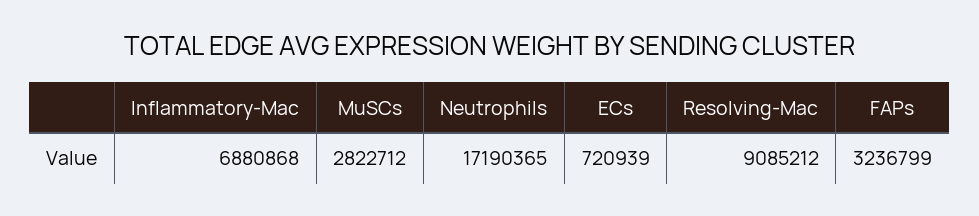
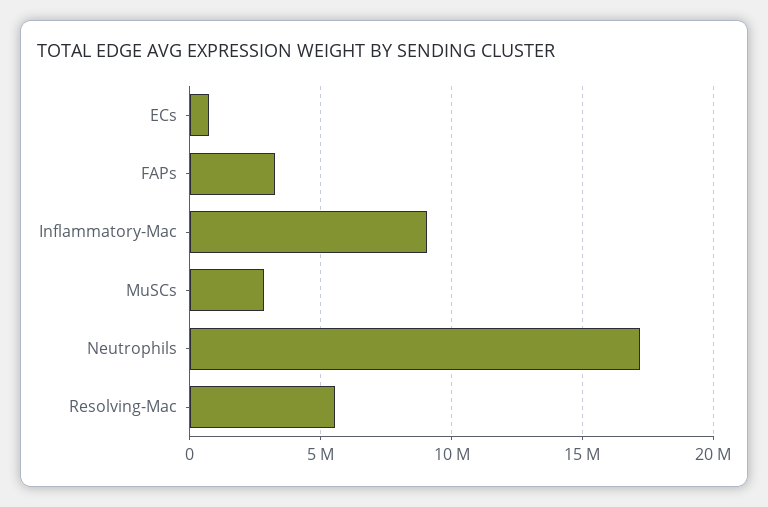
Inflammatory-Mac: 6880868 -> 9000000
Resolving-Mac: 9085212 -> 5500000

